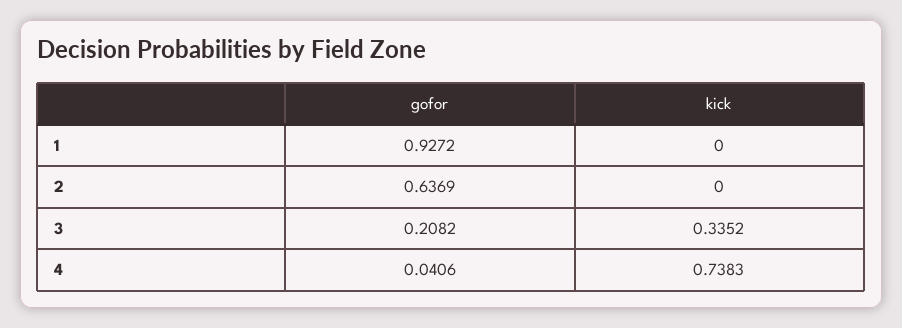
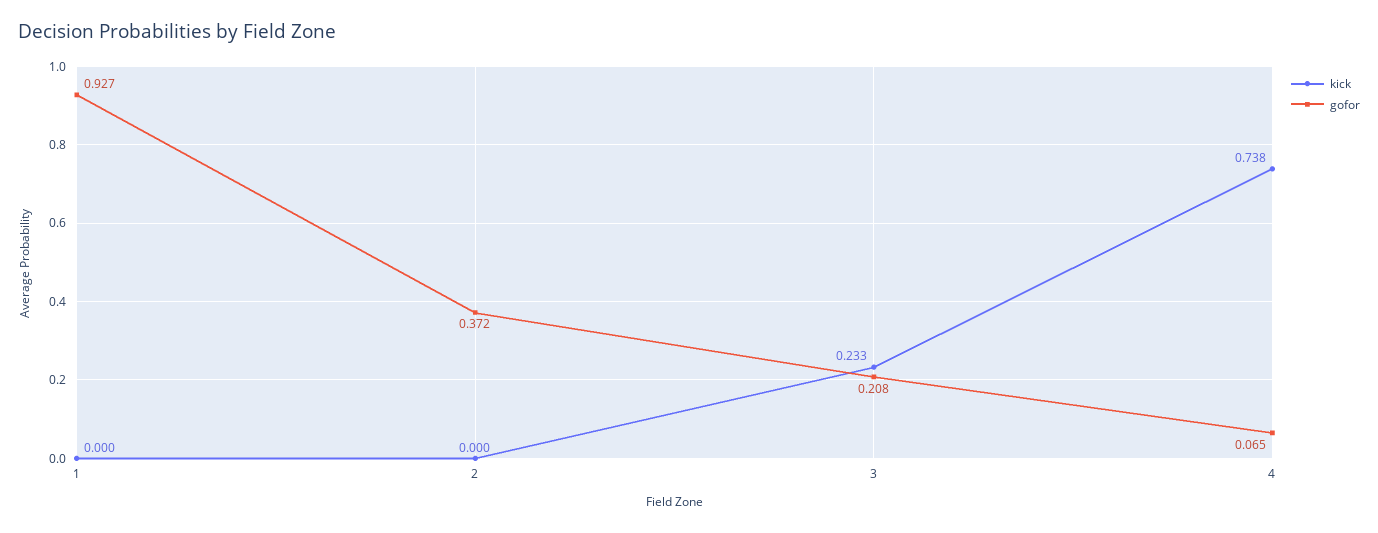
gofor, 2: 0.6369 -> 0.372
kick, 3: 0.3352 -> 0.233
gofor, 4: 0.0406 -> 0.065

